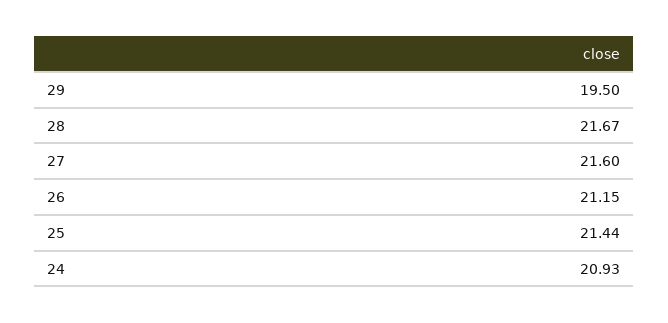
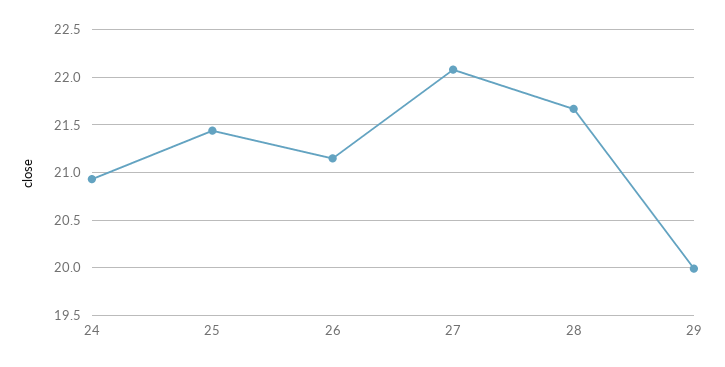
29: 19.5 -> 20
27: 21.6 -> 22.1

